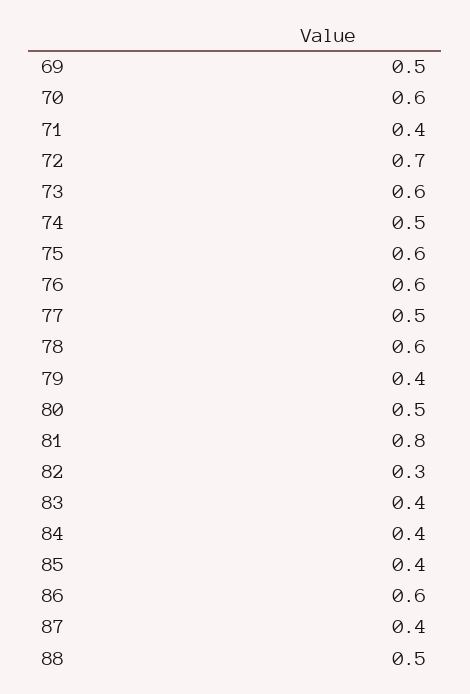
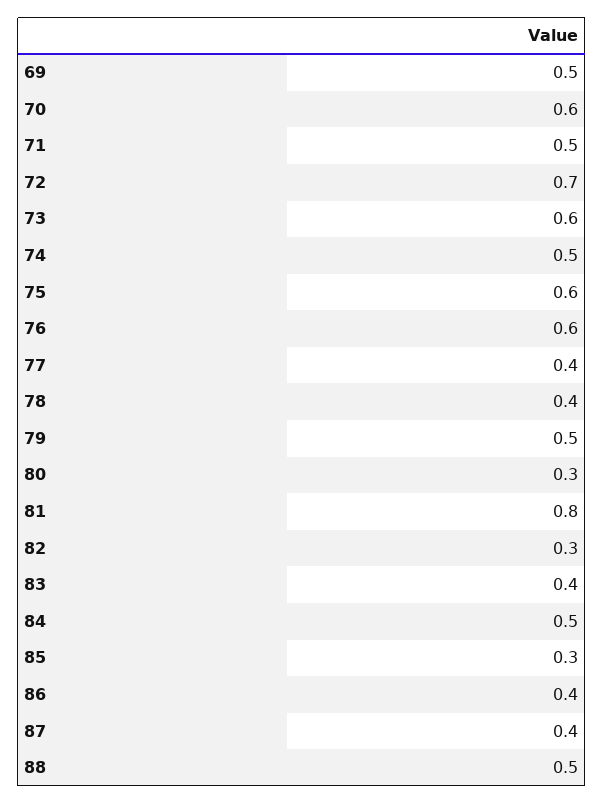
71: 0.4 -> 0.5
77: 0.5 -> 0.4
78: 0.6 -> 0.4
79: 0.4 -> 0.5
80: 0.5 -> 0.3
84: 0.4 -> 0.5
85: 0.4 -> 0.3
86: 0.6 -> 0.4

